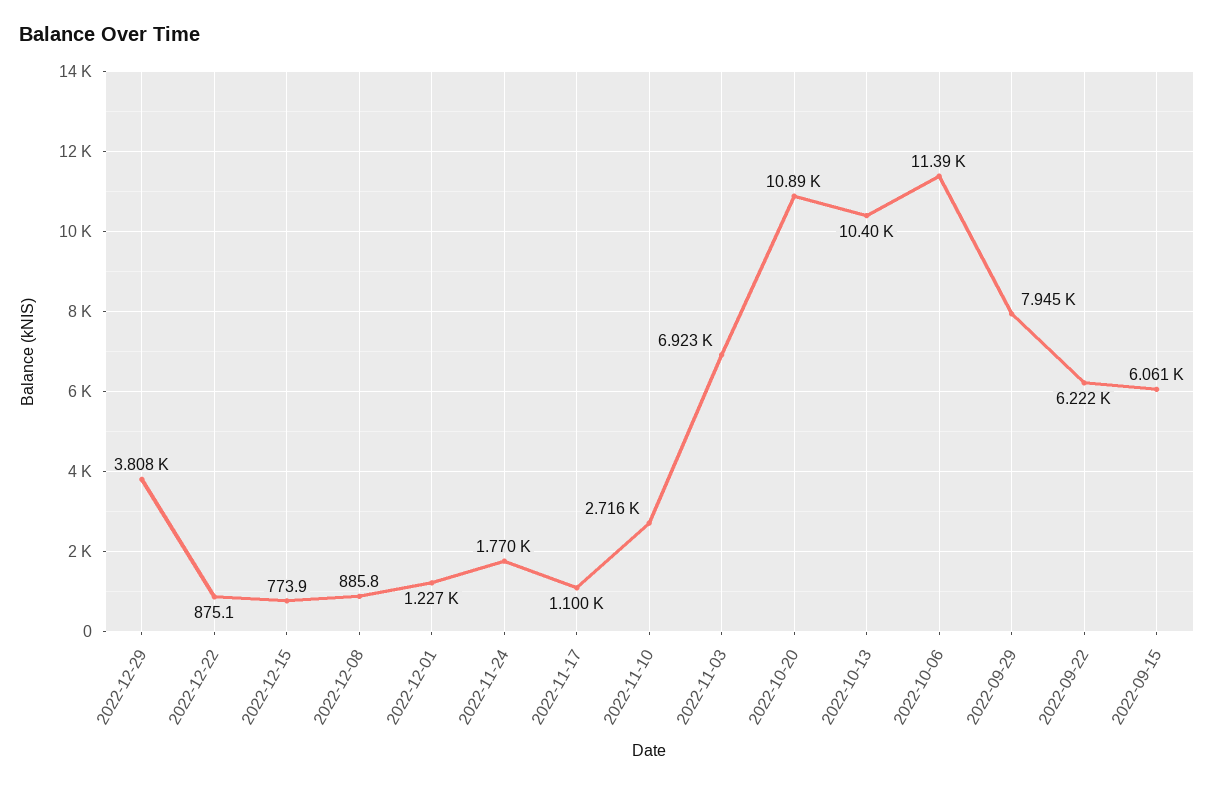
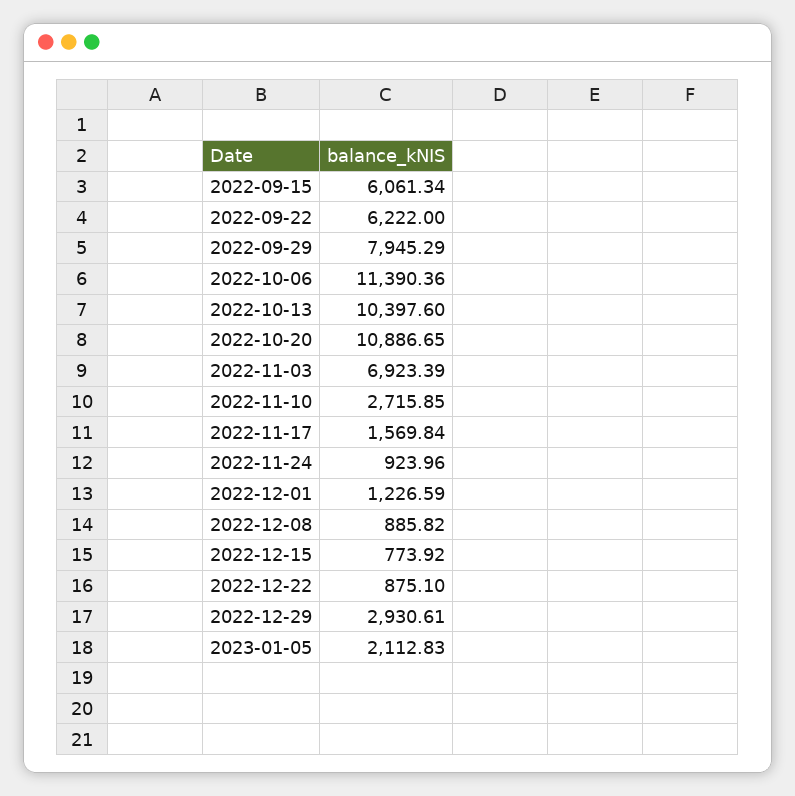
2022-12-29: 3808 -> 2930.61
2022-11-24: 1770 -> 923.96
2022-11-17: 1100 -> 1569.84
2023-01-05: none -> 2112.83

